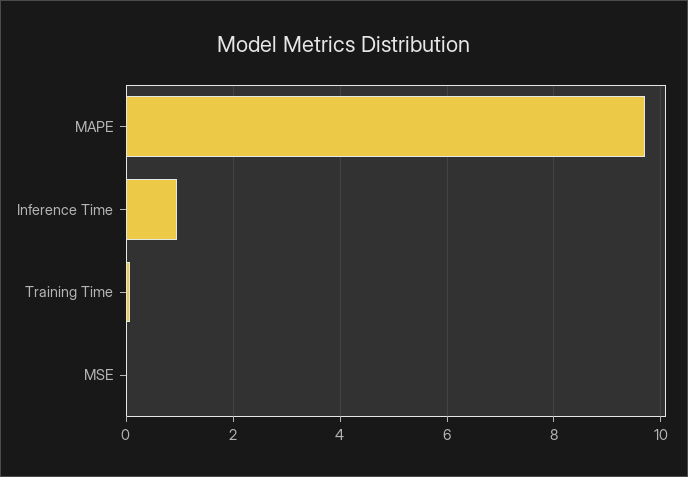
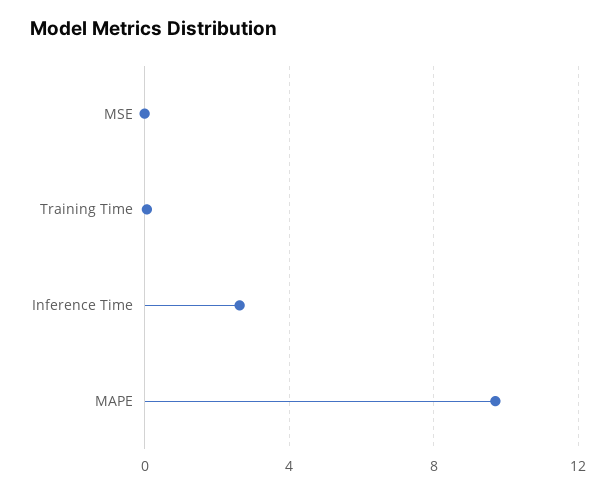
Inference Time: 1 -> 2.5

